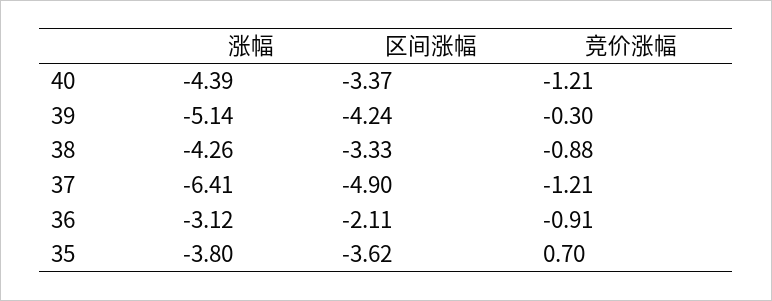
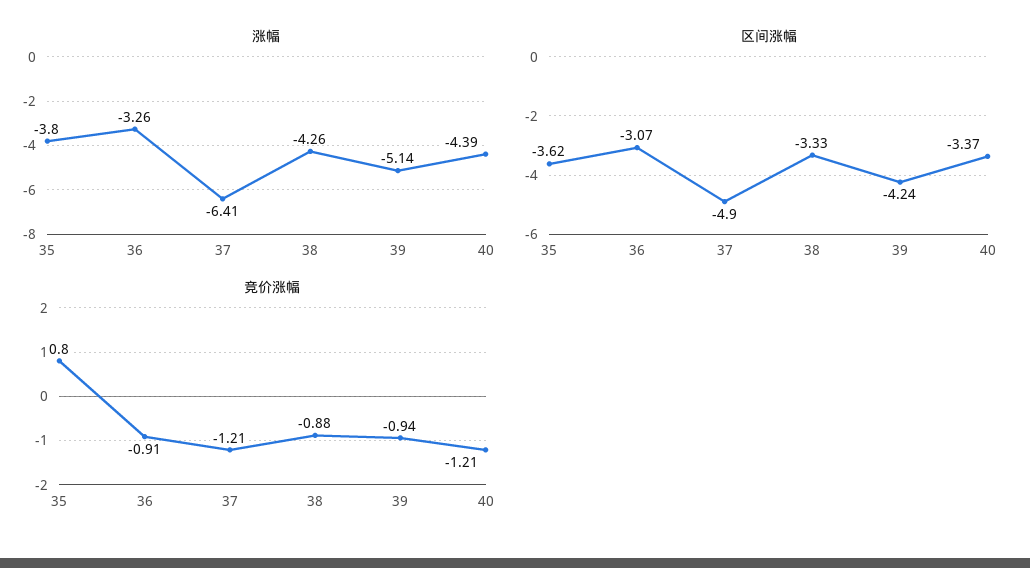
竞价涨幅, 39: -0.3 -> -0.94
涨幅, 36: -3.12 -> -3.26
区间涨幅, 36: -2.11 -> -3.07
竞价涨幅, 35: 0.7 -> 0.8

